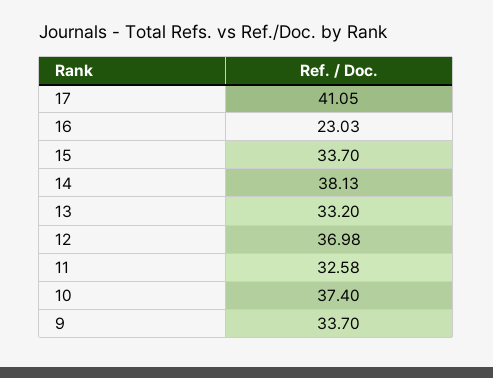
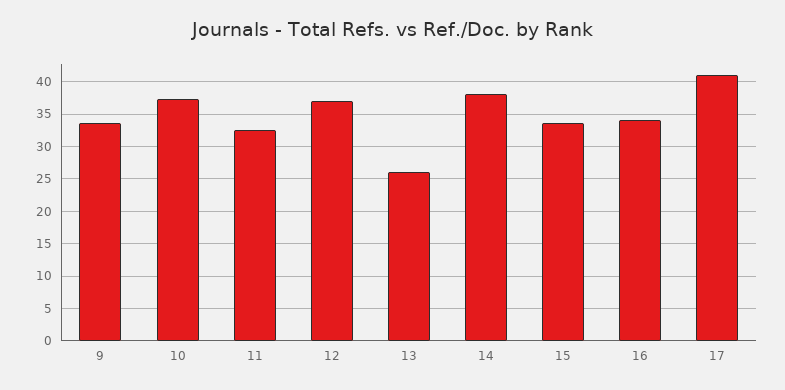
16: 23.03 -> 34
13: 33.2 -> 26

